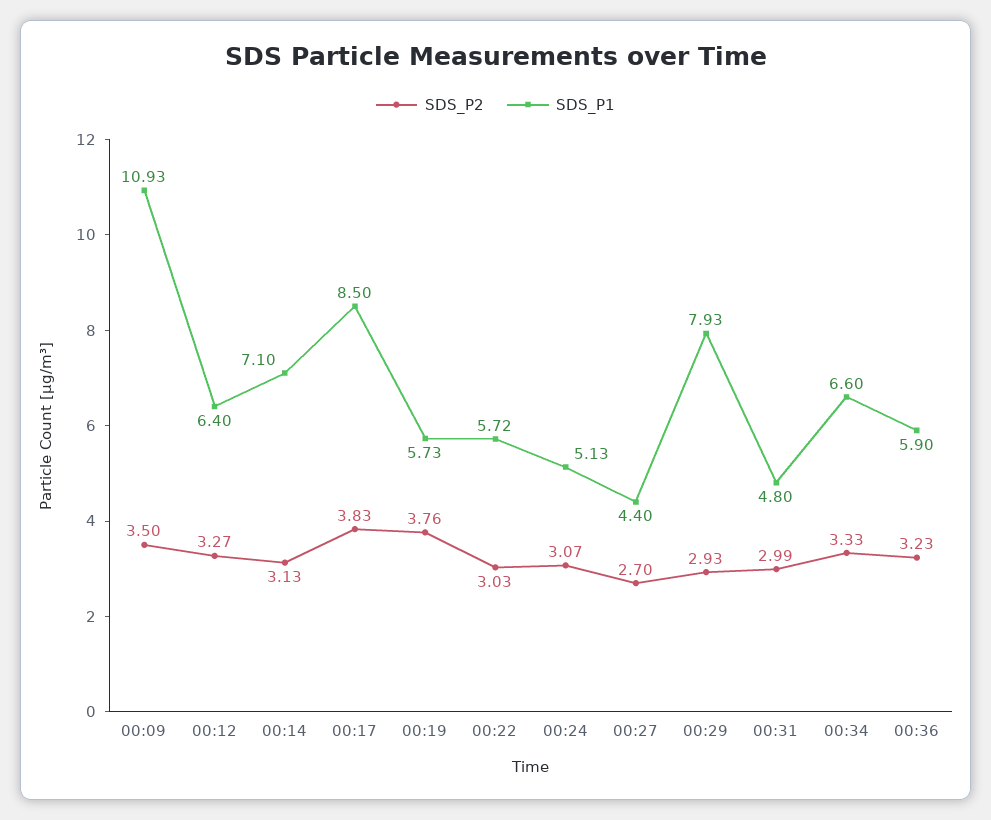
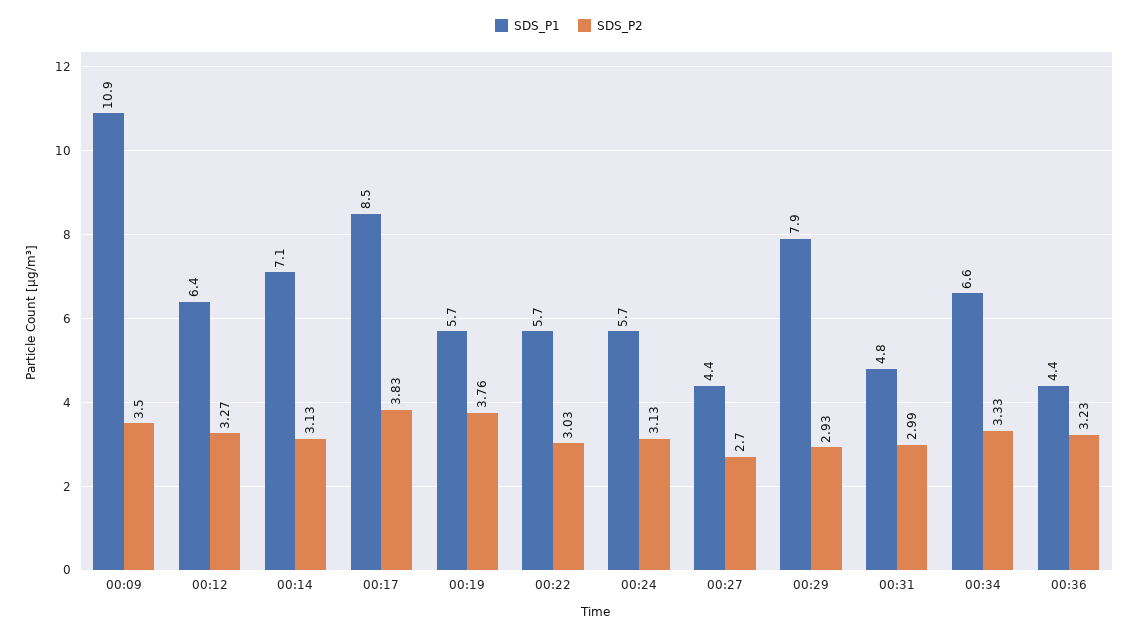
SDS_P2, 00:24: 3.07 -> 3.13
SDS_P1, 00:24: 5.13 -> 5.7
SDS_P1, 00:36: 5.9 -> 4.4

